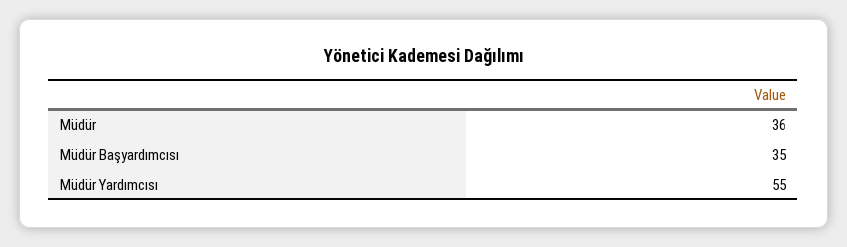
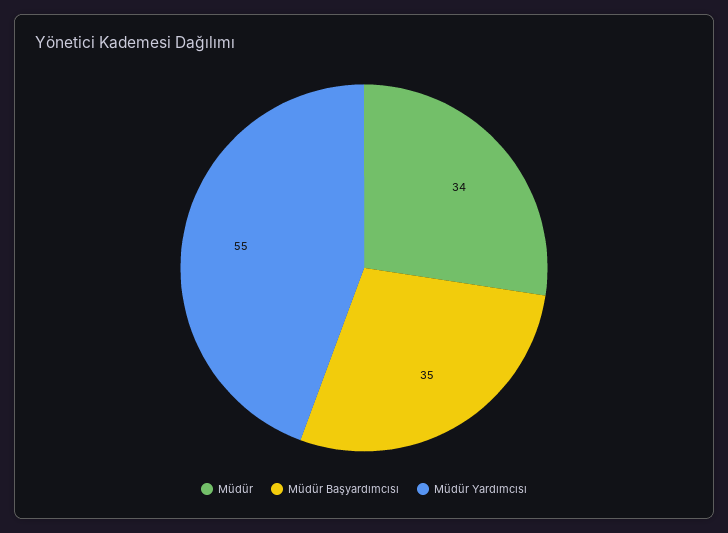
Müdür: 36 -> 34

